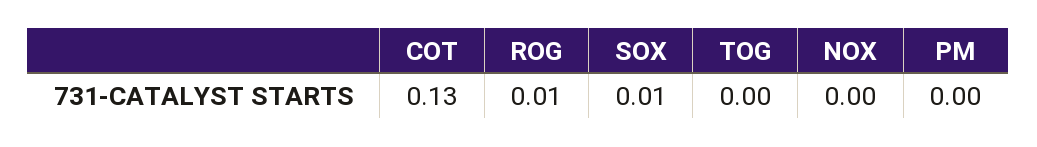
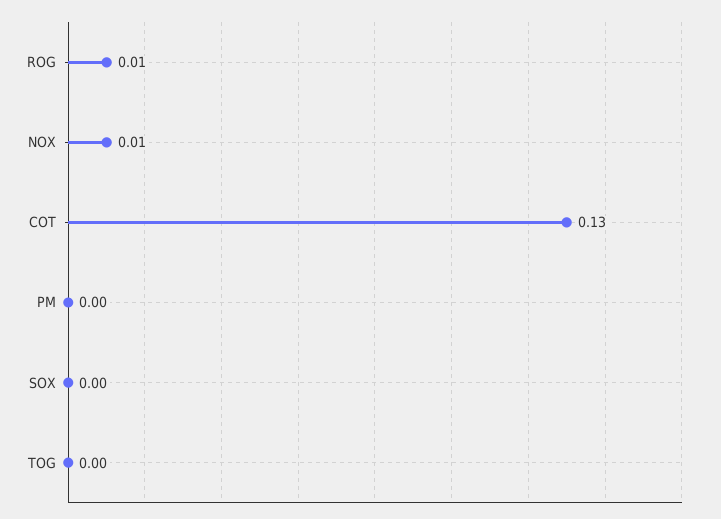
SOX: 0.01 -> 0
NOX: 0 -> 0.01

